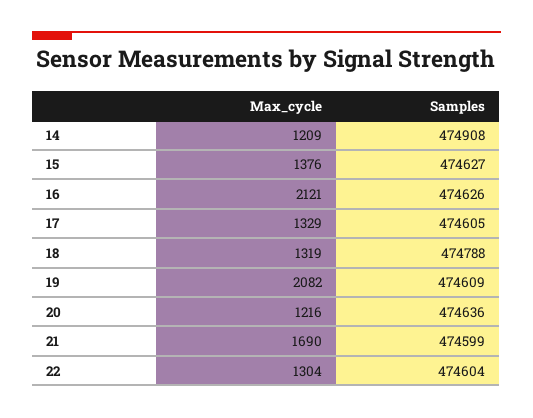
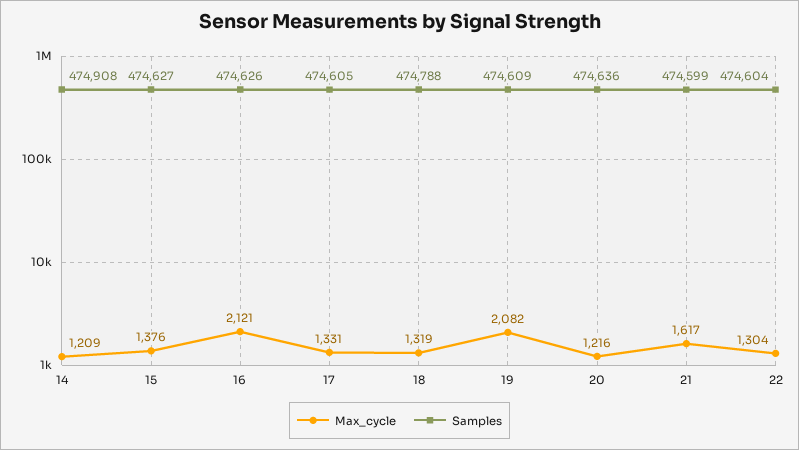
Max_cycle, 17: 1329 -> 1331
Max_cycle, 21: 1690 -> 1617

